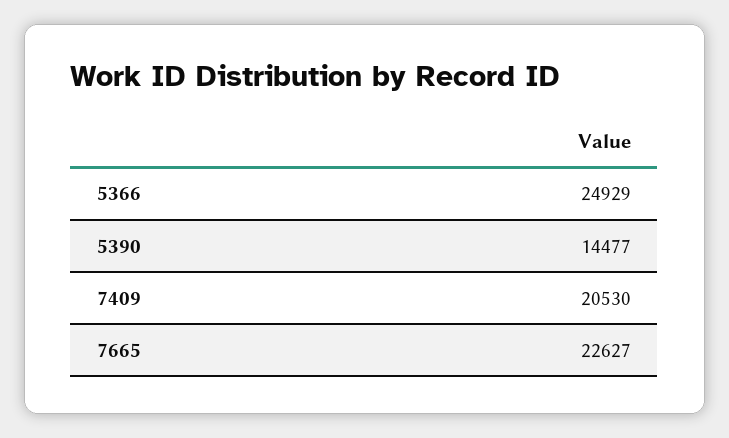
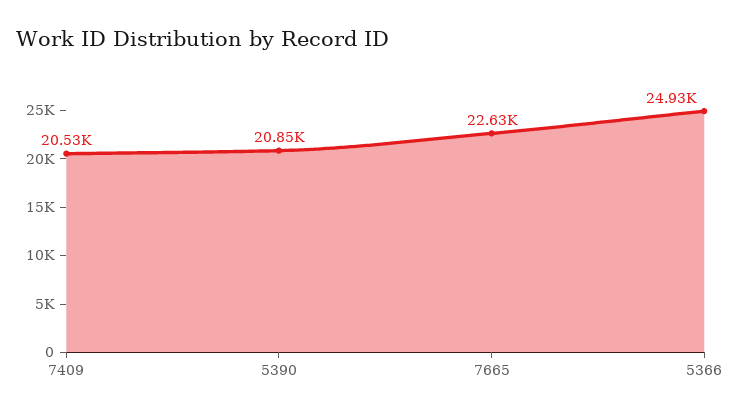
5390: 14477 -> 20850

